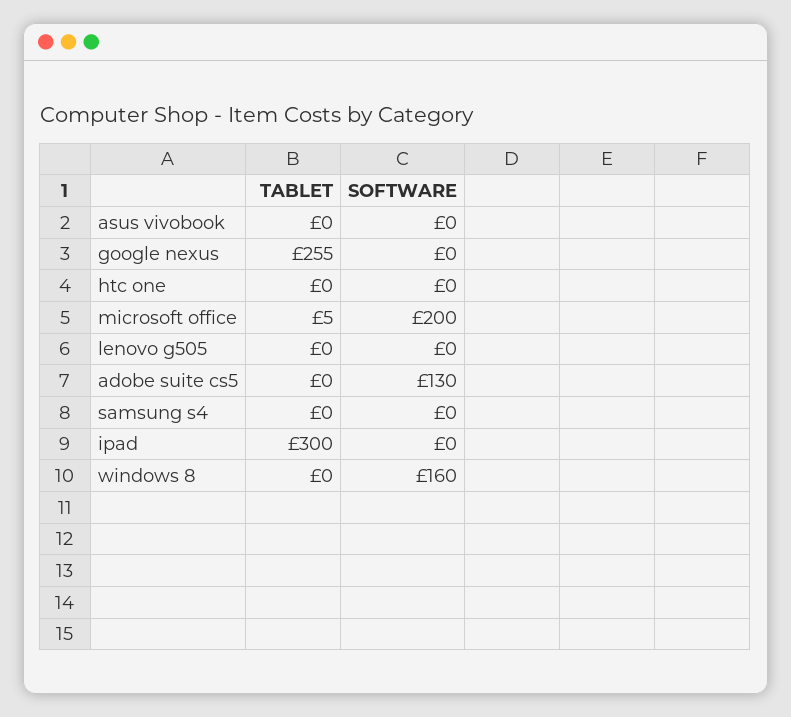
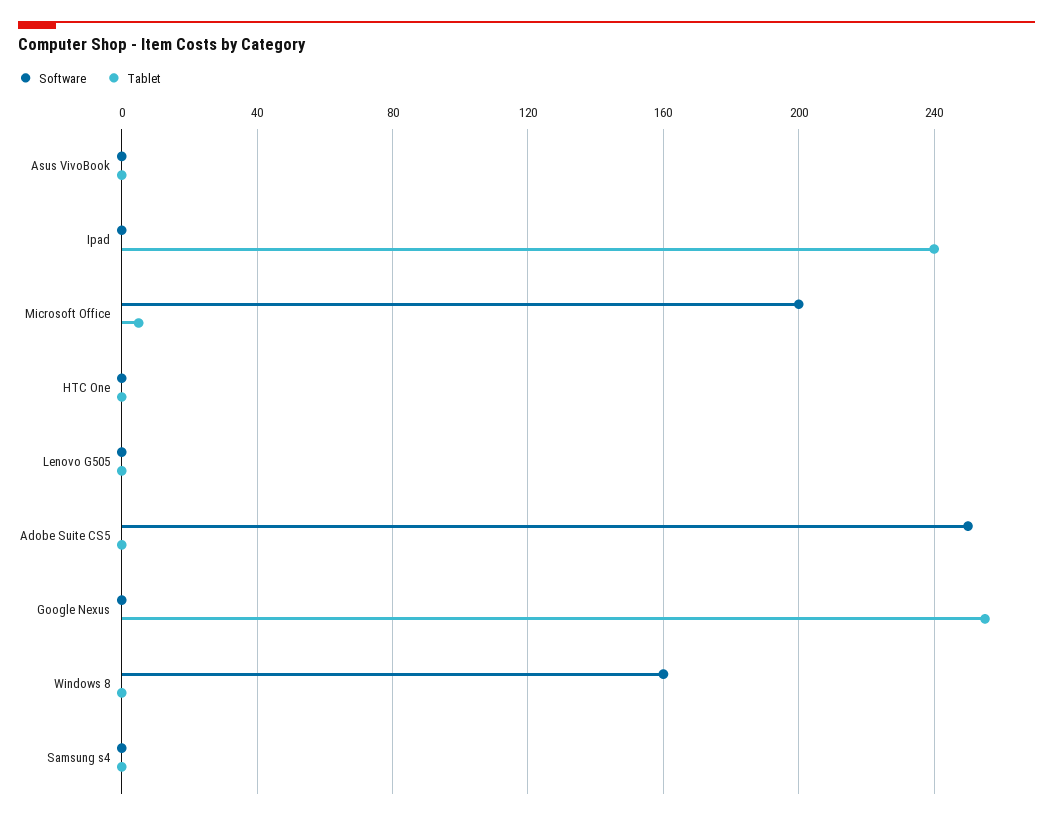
SOFTWARE, adobe suite cs5: 130 -> 250
TABLET, ipad: 300 -> 240

